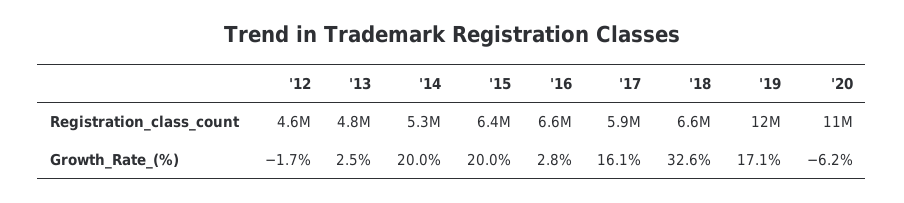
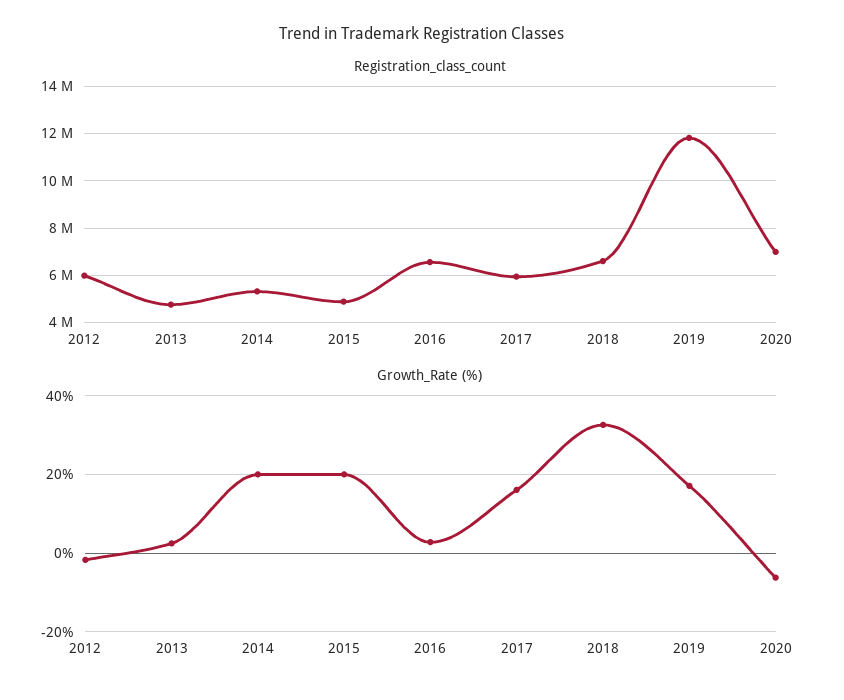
Registration_class_count, '12: 4600000 -> 6000000
Registration_class_count, '15: 6400000 -> 5000000
Registration_class_count, '20: 11000000 -> 7000000

